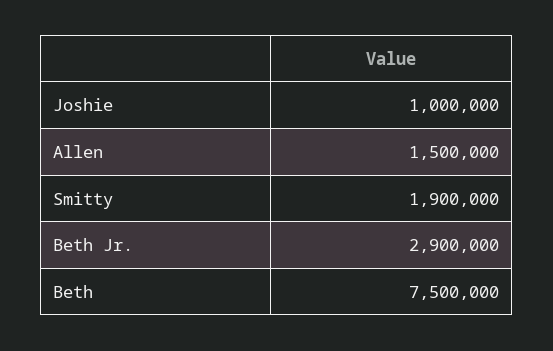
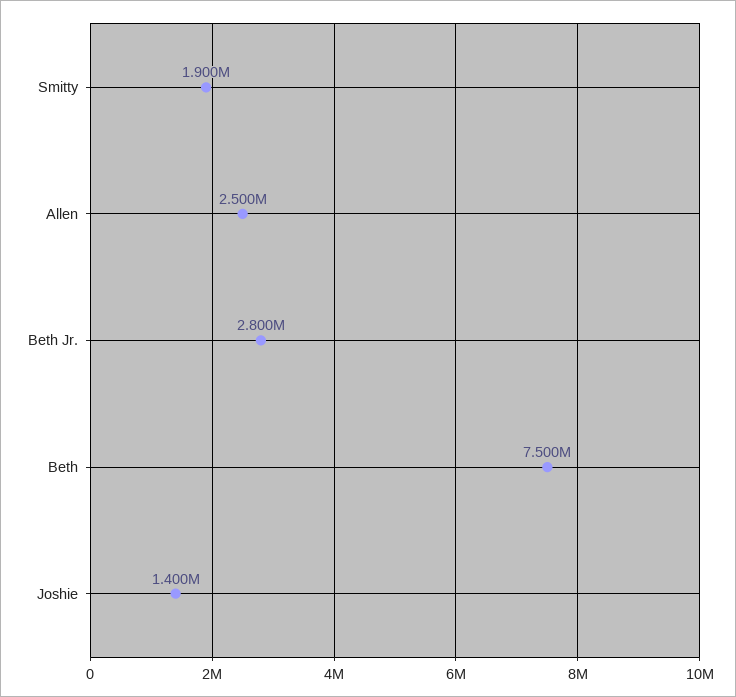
Joshie: 1000000 -> 1400000
Allen: 1500000 -> 2500000
Beth Jr.: 2900000 -> 2800000

